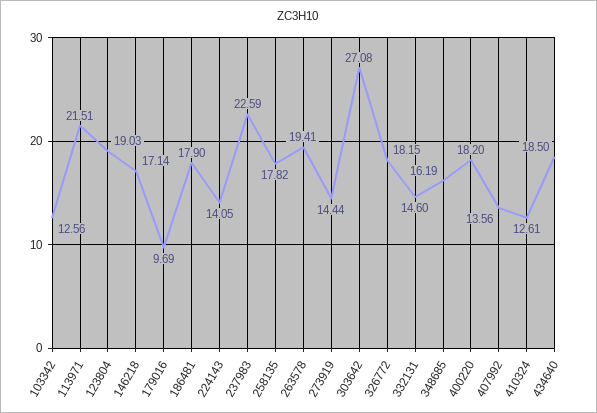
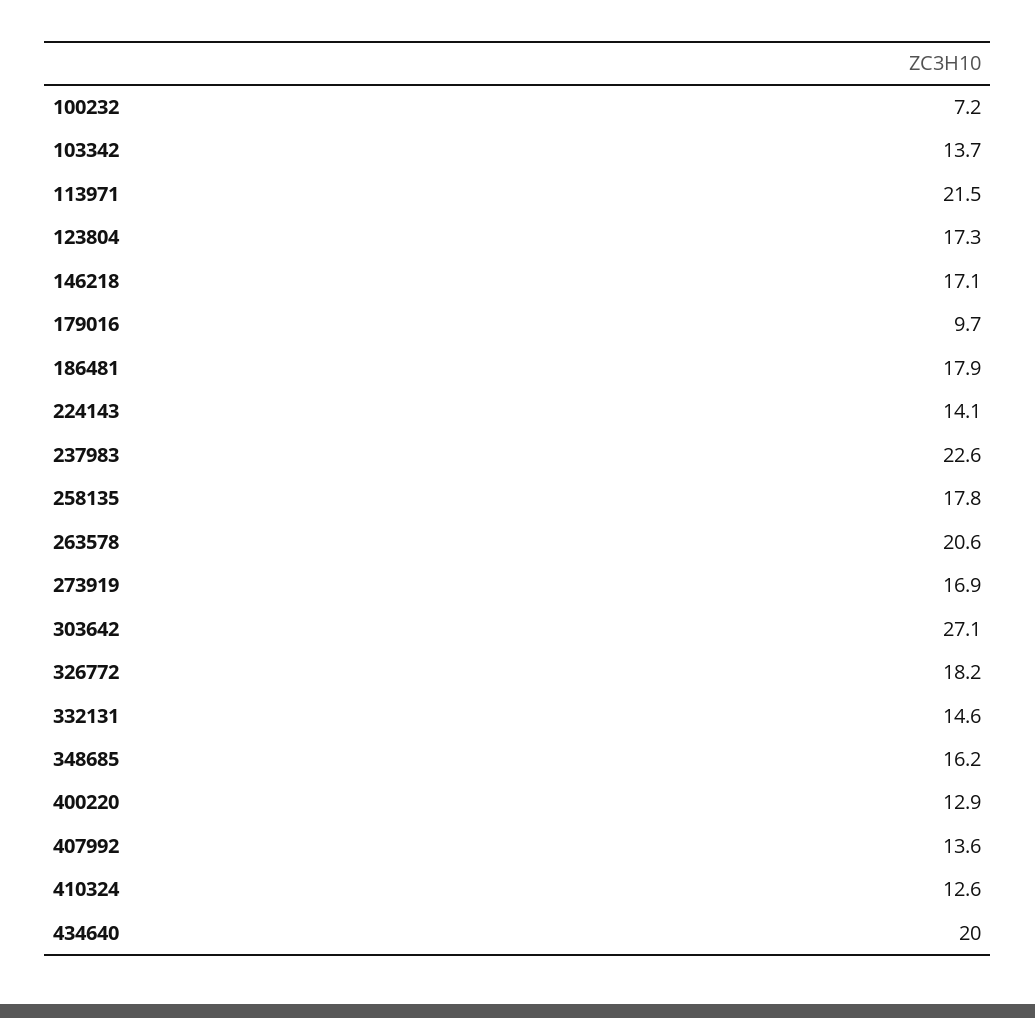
103342: 12.56 -> 13.7
123804: 19.03 -> 17.3
263578: 19.41 -> 20.6
273919: 14.44 -> 16.9
400220: 18.2 -> 12.9
434640: 18.5 -> 20
100232: none -> 7.2

